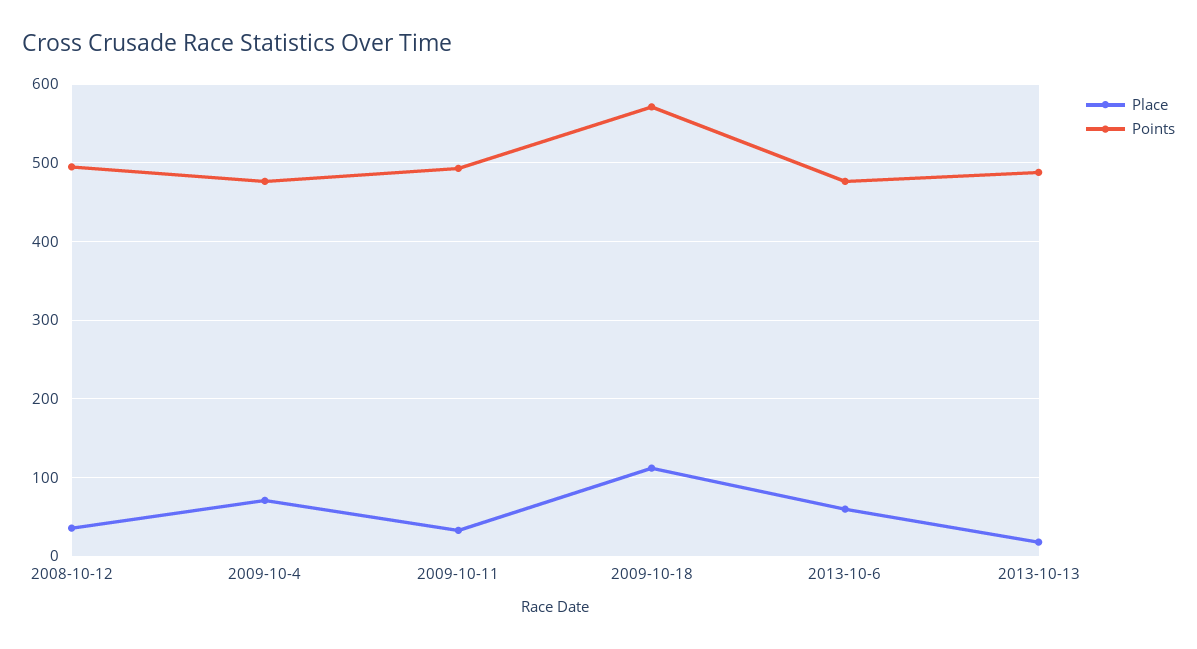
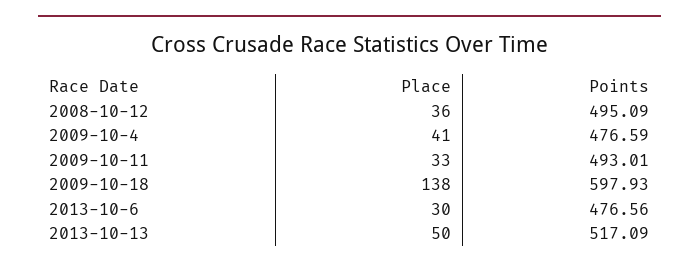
Place, 2009-10-4: 70 -> 41
Place, 2009-10-18: 110 -> 138
Points, 2009-10-18: 570 -> 597.93
Place, 2013-10-6: 60 -> 30
Place, 2013-10-13: 20 -> 50
Points, 2013-10-13: 490 -> 517.09

